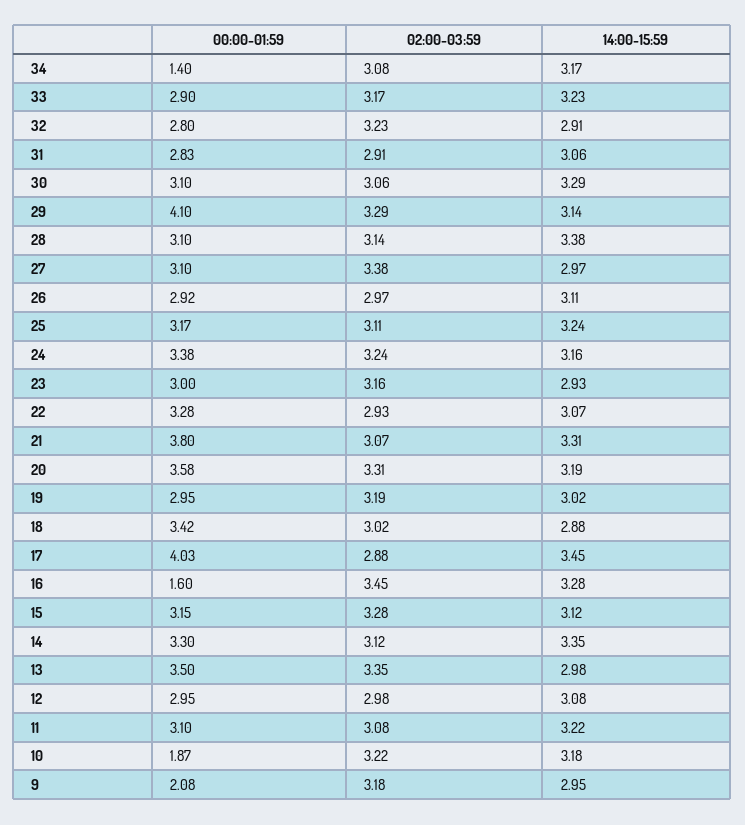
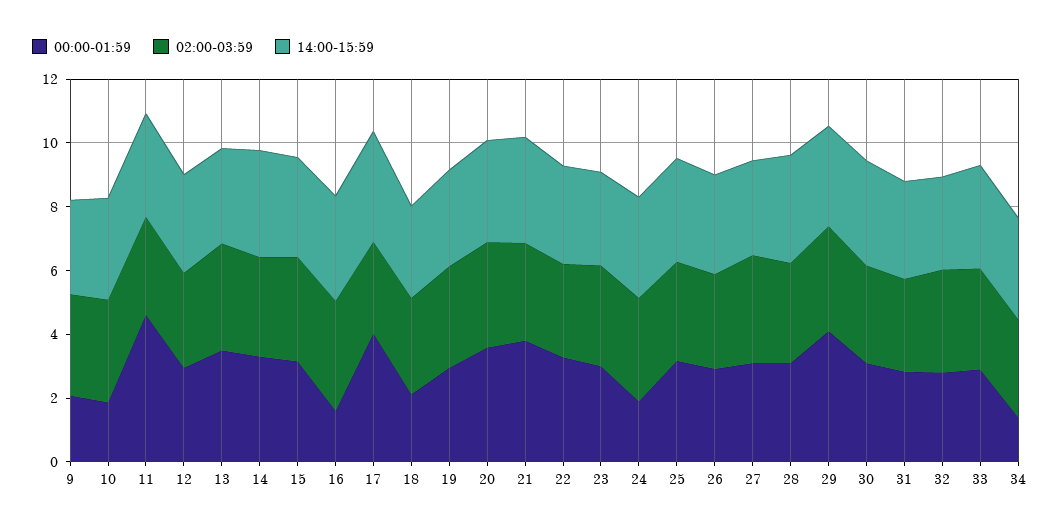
00:00-01:59, 24: 3.38 -> 2
00:00-01:59, 18: 3.42 -> 2
00:00-01:59, 11: 3.1 -> 4.5

